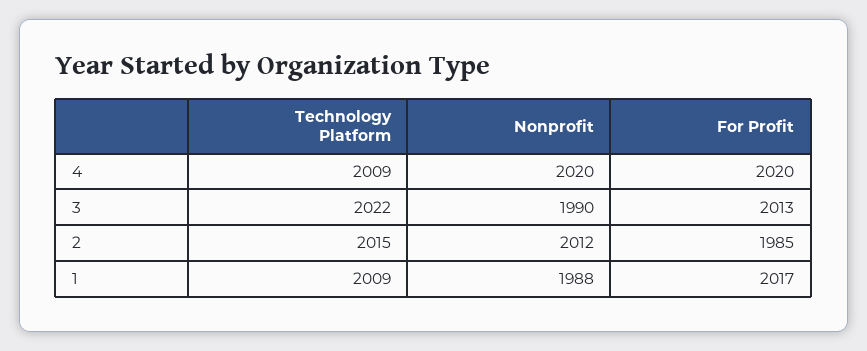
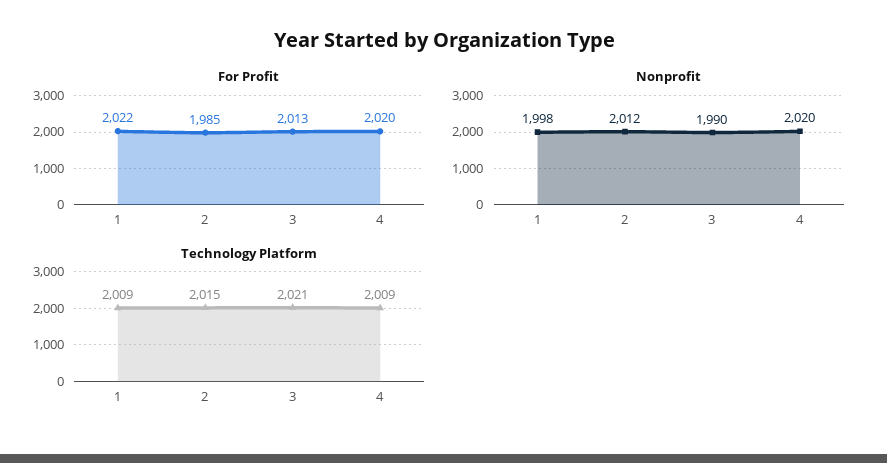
Technology Platform, 3: 2022 -> 2021
Nonprofit, 1: 1988 -> 1998
For Profit, 1: 2017 -> 2022

